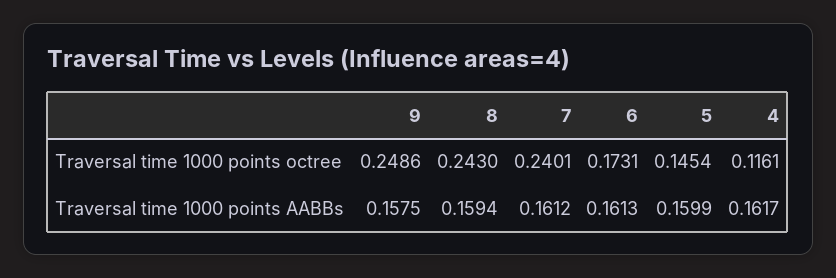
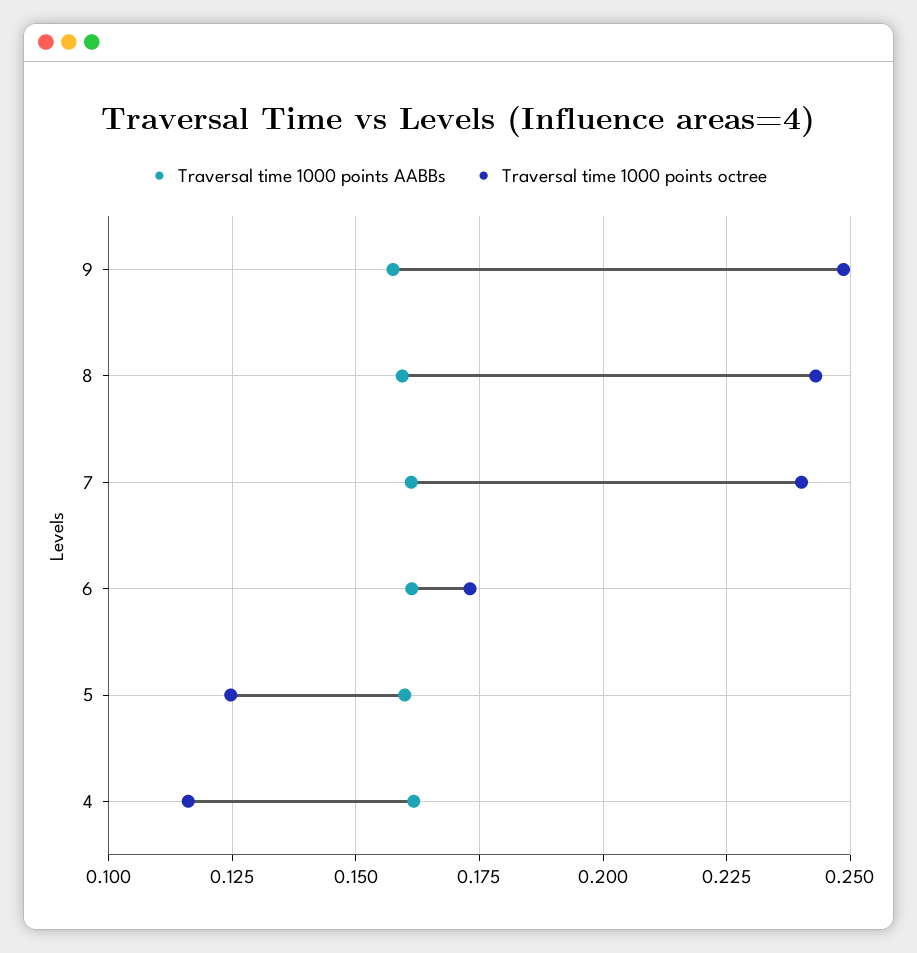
Traversal time 1000 points octree, 5: 0.1454 -> 0.125

